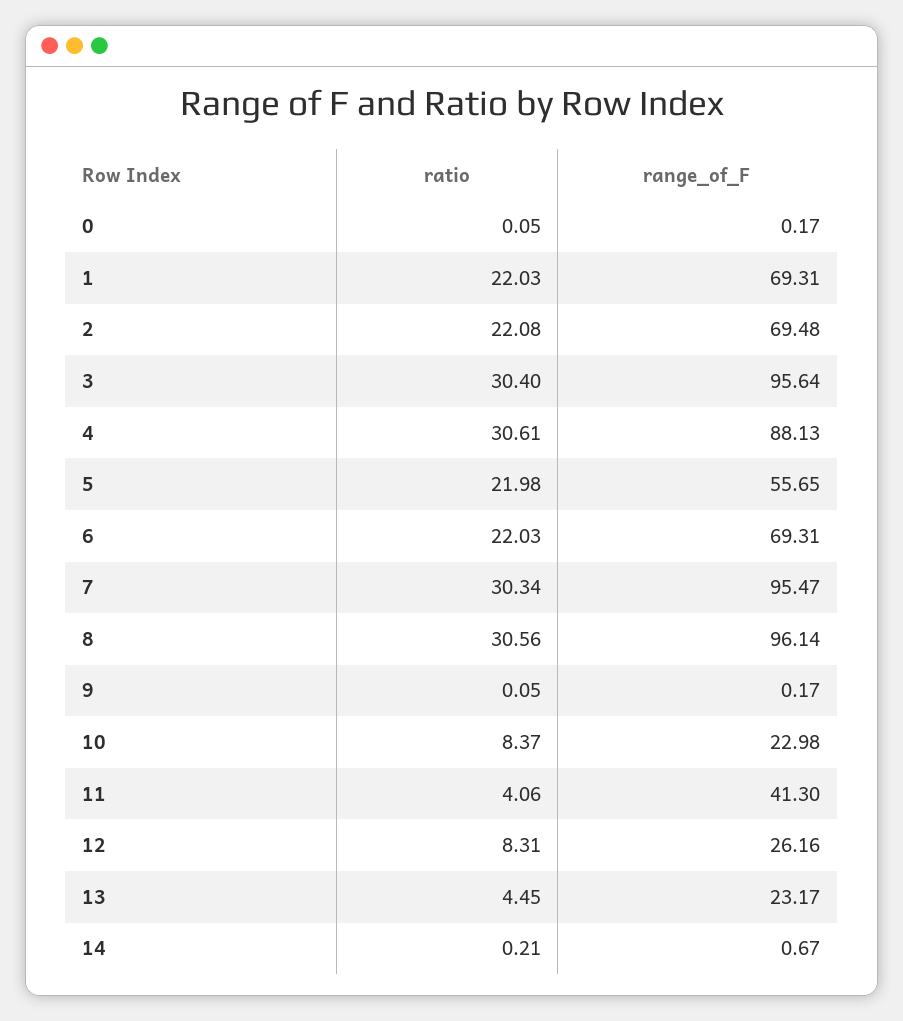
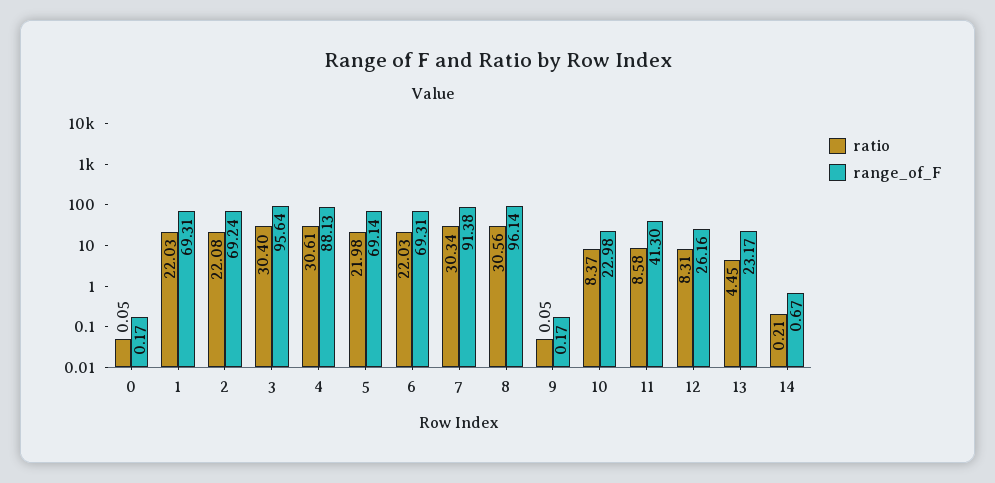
range_of_F, 2: 69.48 -> 69.24
range_of_F, 5: 55.65 -> 69.14
range_of_F, 7: 95.47 -> 91.38
ratio, 11: 4.06 -> 8.58

